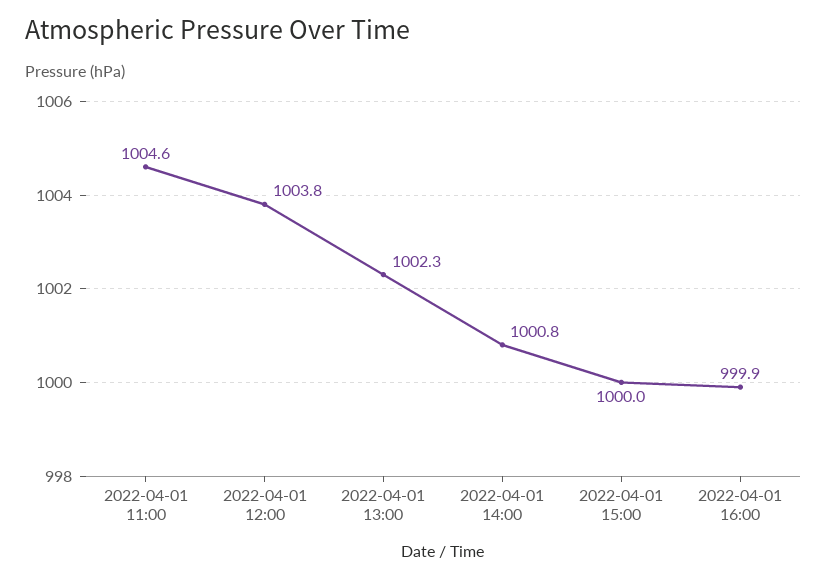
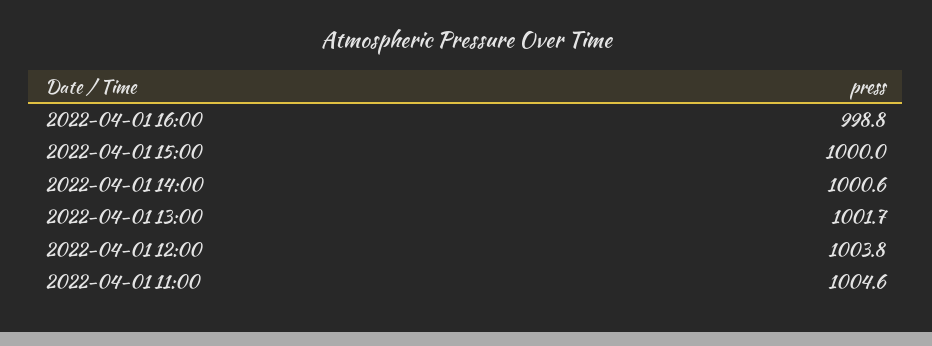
2022-04-01 13:00: 1002.3 -> 1001.7
2022-04-01 14:00: 1000.8 -> 1000.6
2022-04-01 16:00: 999.9 -> 998.8

